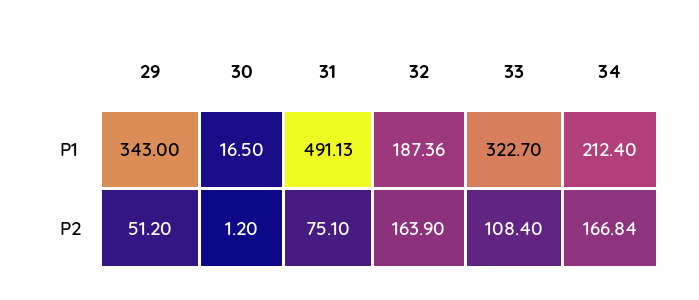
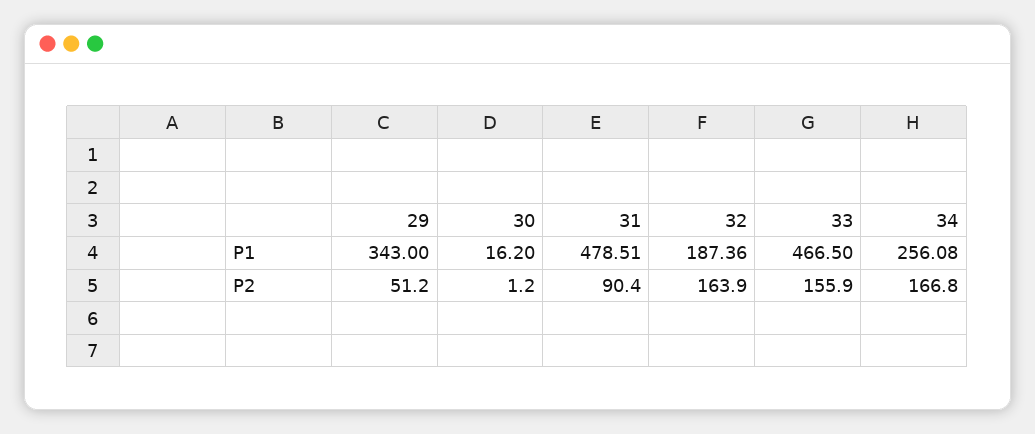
30, P1: 16.5 -> 16.2
31, P1: 491.13 -> 478.51
33, P1: 322.7 -> 466.5
34, P1: 212.4 -> 256.08
31, P2: 75.1 -> 90.4
33, P2: 108.4 -> 155.9
34, P2: 166.84 -> 166.8

